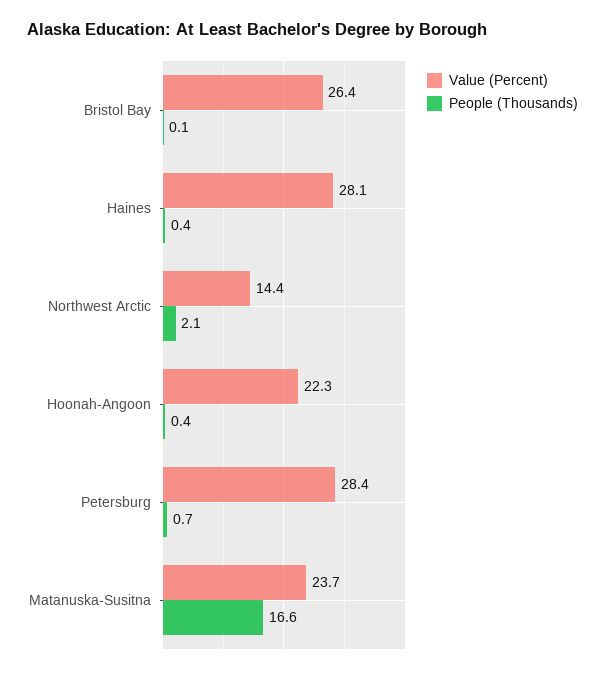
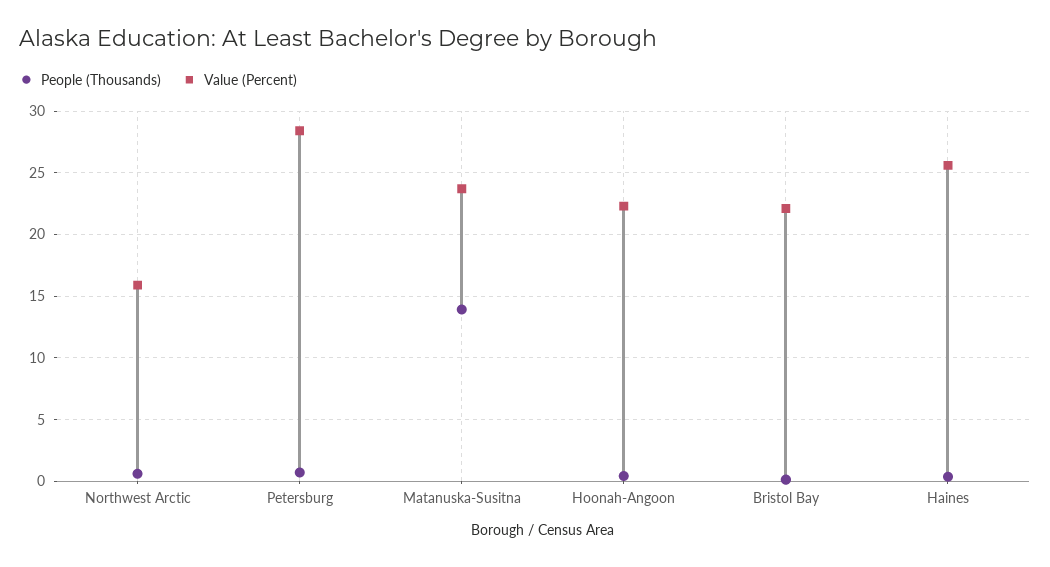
Value (Percent), Bristol Bay: 26.4 -> 22
Value (Percent), Haines: 28.1 -> 25.5
Value (Percent), Northwest Arctic: 14.4 -> 16
People (Thousands), Northwest Arctic: 2.1 -> 0.5
People (Thousands), Matanuska-Susitna: 16.6 -> 14

